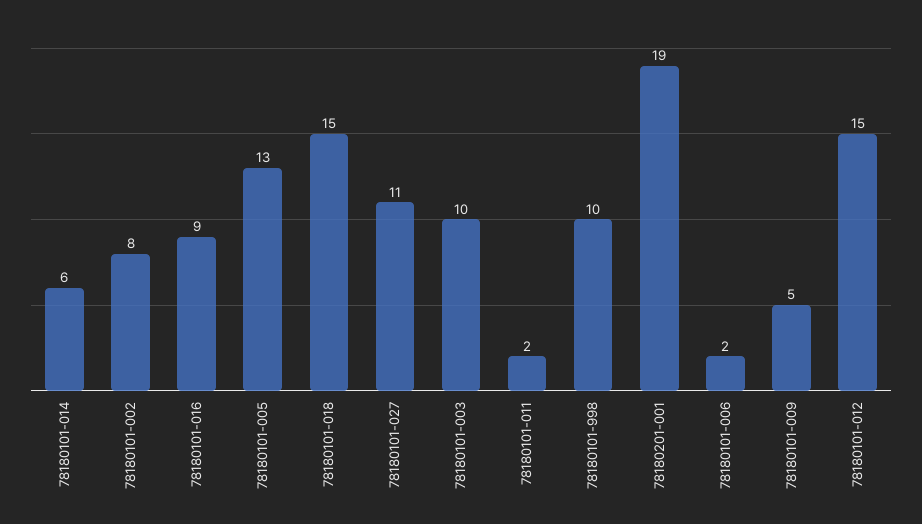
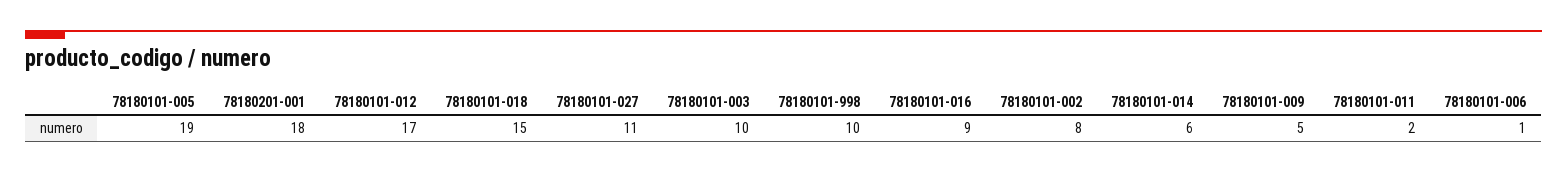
78180101-005: 13 -> 19
78180201-001: 19 -> 18
78180101-006: 2 -> 1
78180101-012: 15 -> 17

